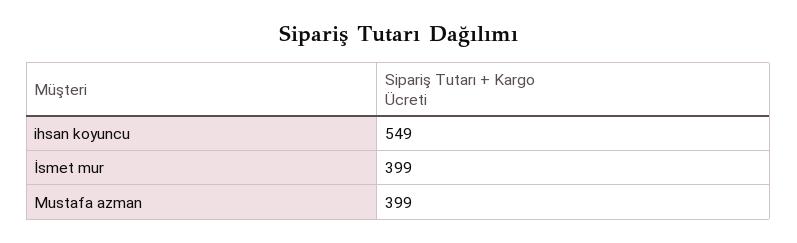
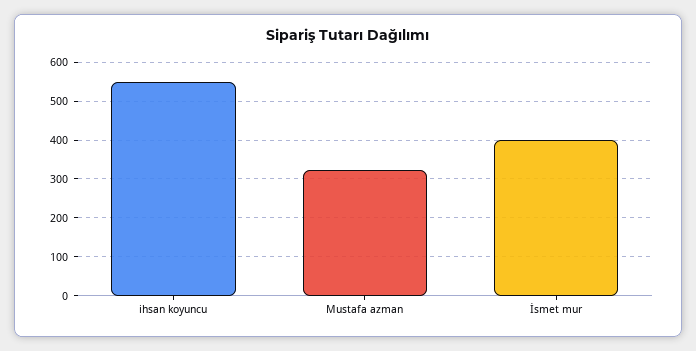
Mustafa azman: 399 -> 320

